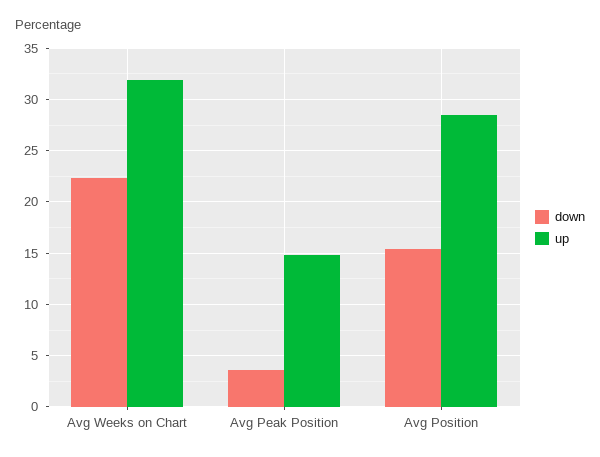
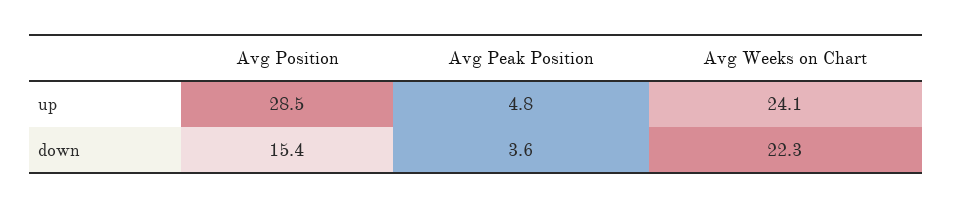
up, Avg Weeks on Chart: 32 -> 24.1
up, Avg Peak Position: 15 -> 4.8

